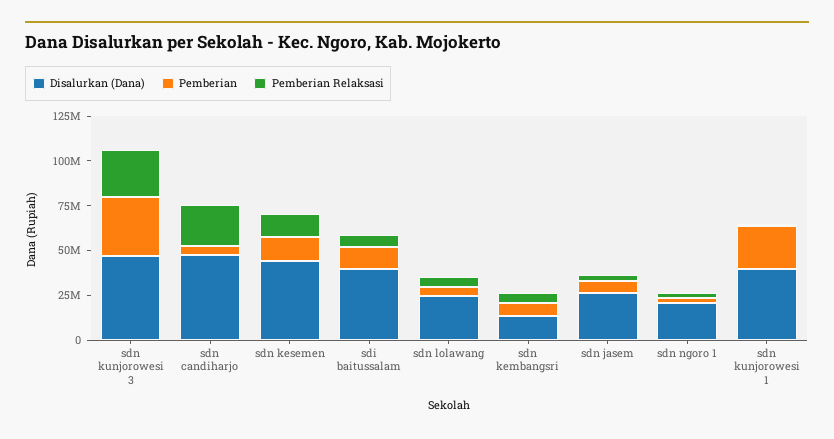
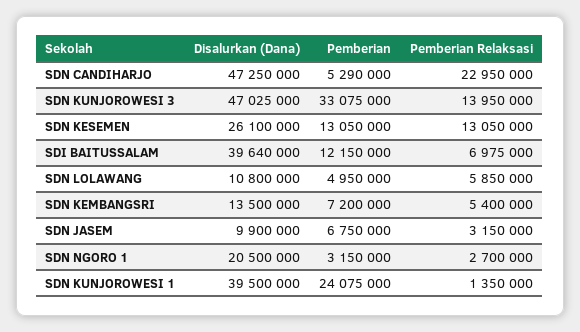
Pemberian Relaksasi, sdn kunjorowesi 3: 25000000 -> 13950000
Disalurkan (Dana), sdn kesemen: 45000000 -> 26100000
Disalurkan (Dana), sdn lolawang: 25000000 -> 10800000
Disalurkan (Dana), sdn jasem: 25000000 -> 9900000

